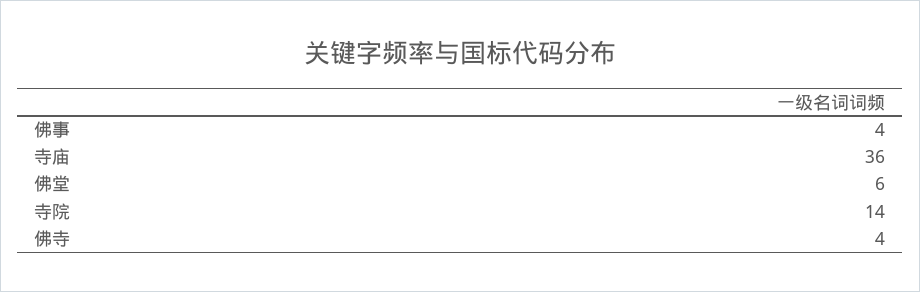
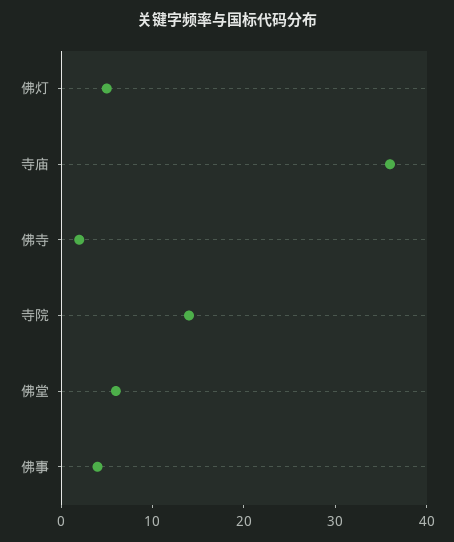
佛寺: 4 -> 2
佛灯: none -> 5

